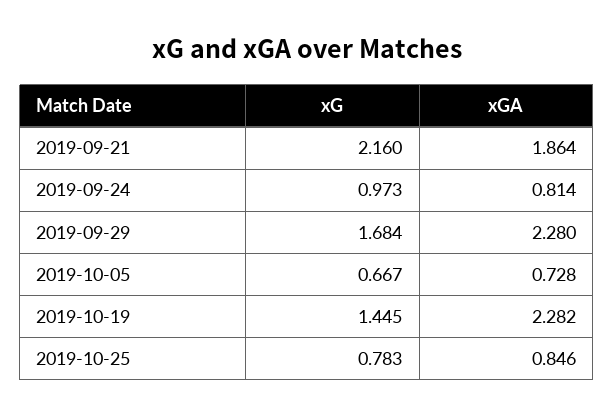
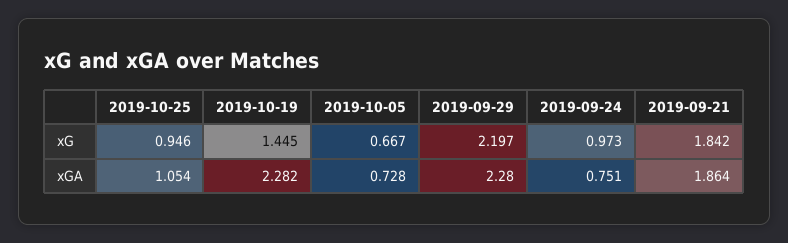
xG, 2019-09-21: 2.16 -> 1.842
xGA, 2019-09-24: 0.814 -> 0.751
xG, 2019-09-29: 1.684 -> 2.197
xG, 2019-10-25: 0.783 -> 0.946
xGA, 2019-10-25: 0.846 -> 1.054

